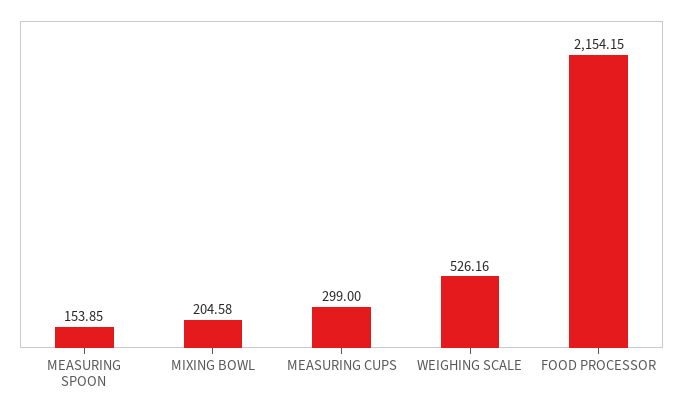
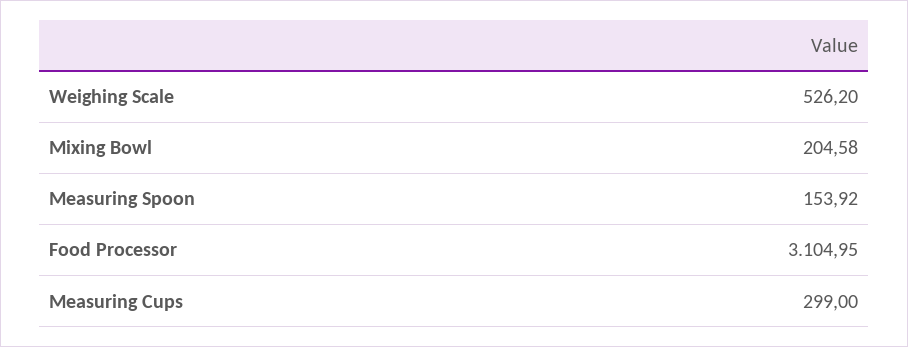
MEASURING SPOON: 153.85 -> 153.92
WEIGHING SCALE: 526.16 -> 526.2
FOOD PROCESSOR: 2154.15 -> 3104.95

